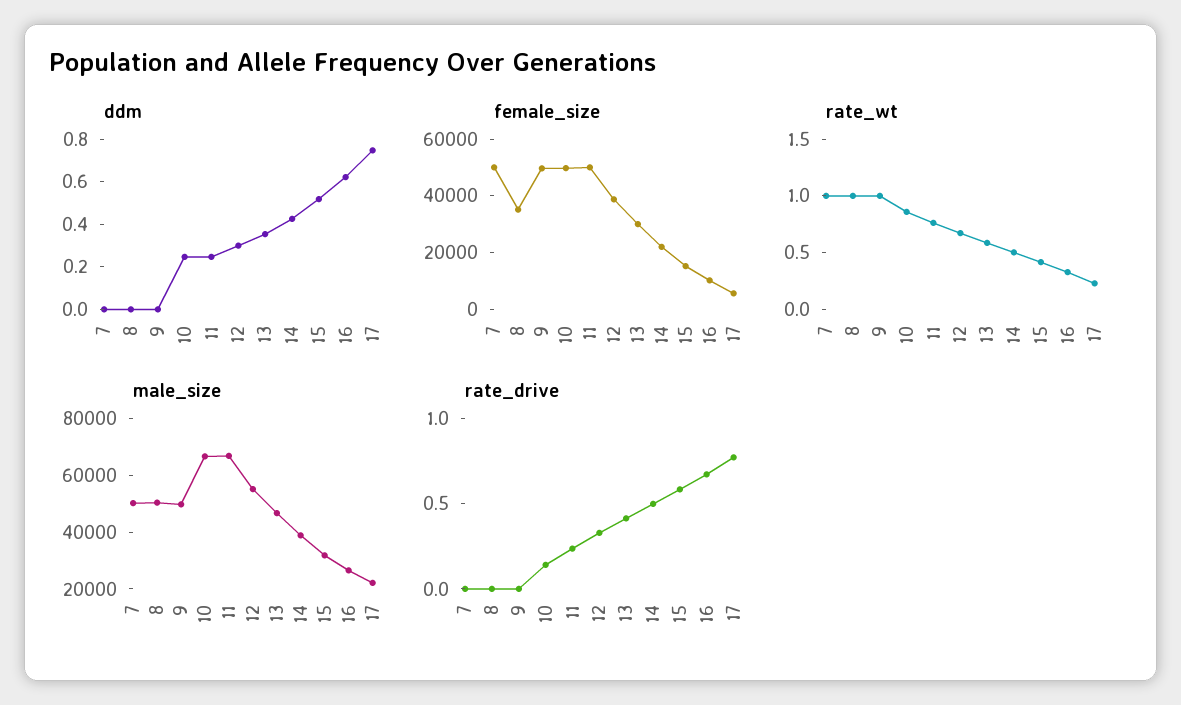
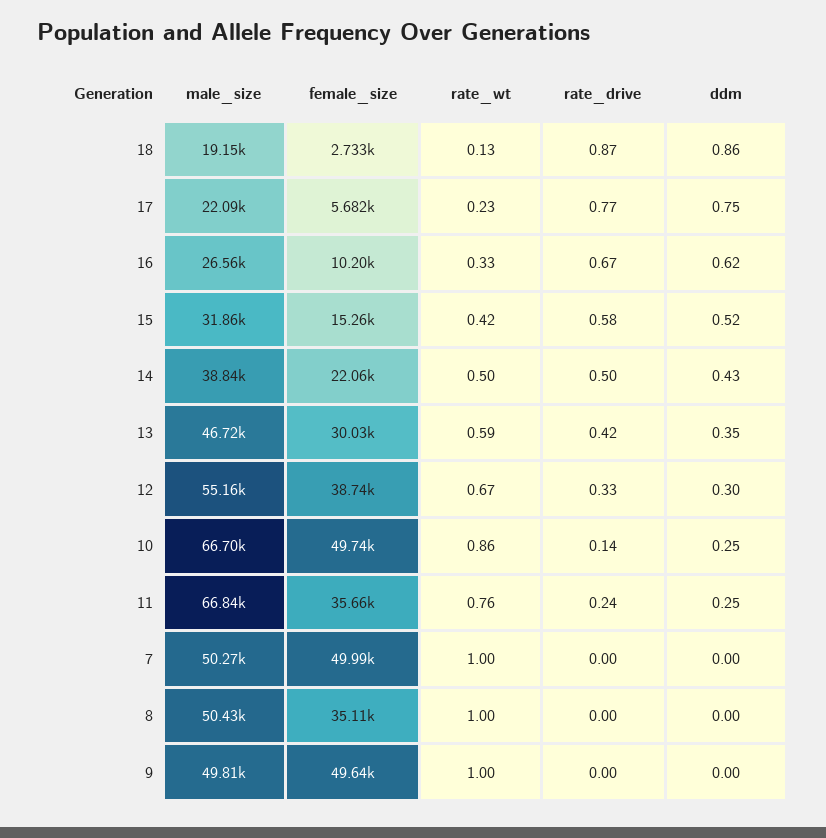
female_size, 11: 50000 -> 35660
male_size, 18: none -> 19150
female_size, 18: none -> 2733
rate_wt, 18: none -> 0.13
rate_drive, 18: none -> 0.87
ddm, 18: none -> 0.86

